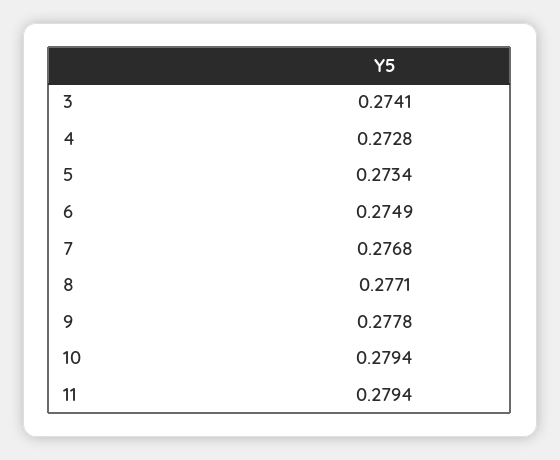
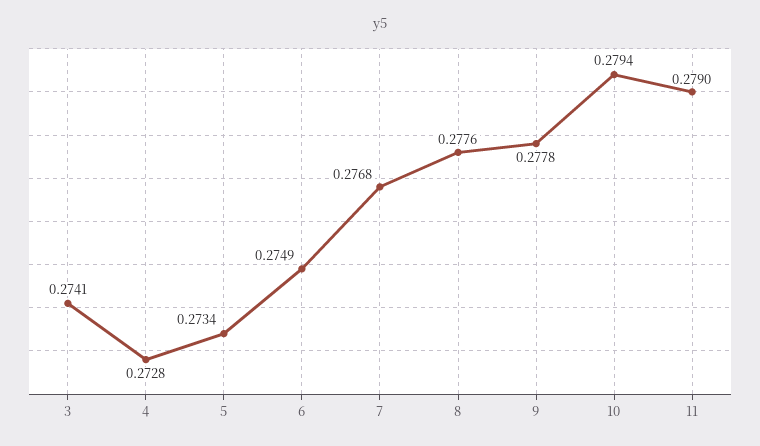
8: 0.2771 -> 0.2776
11: 0.2794 -> 0.279

